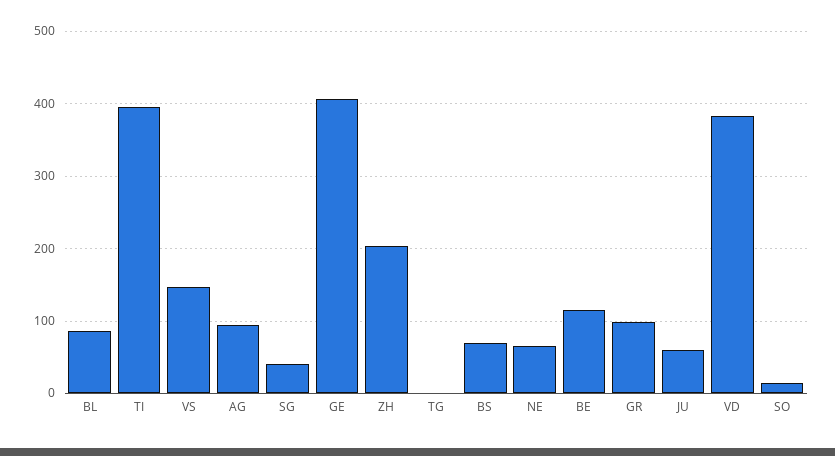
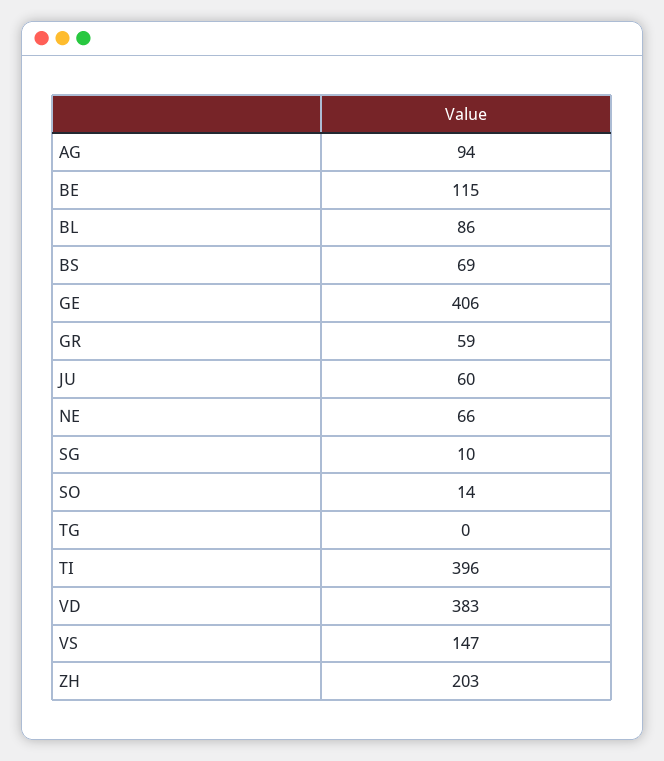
SG: 40 -> 10
GR: 100 -> 59

